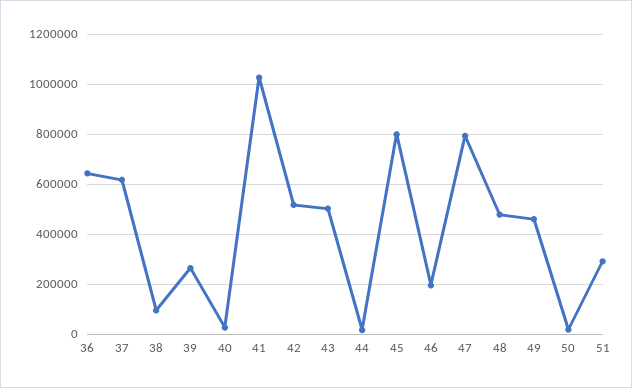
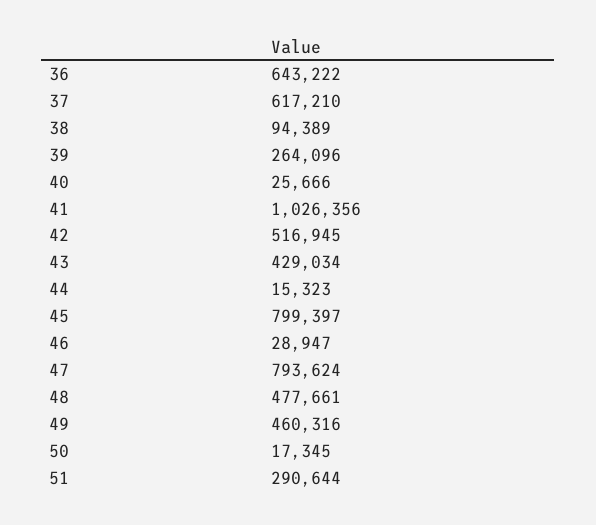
43: 500000 -> 429034
46: 200000 -> 28947

